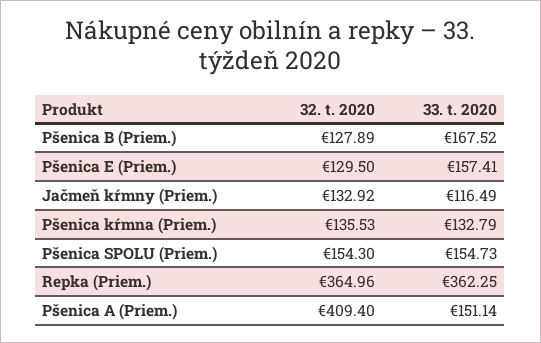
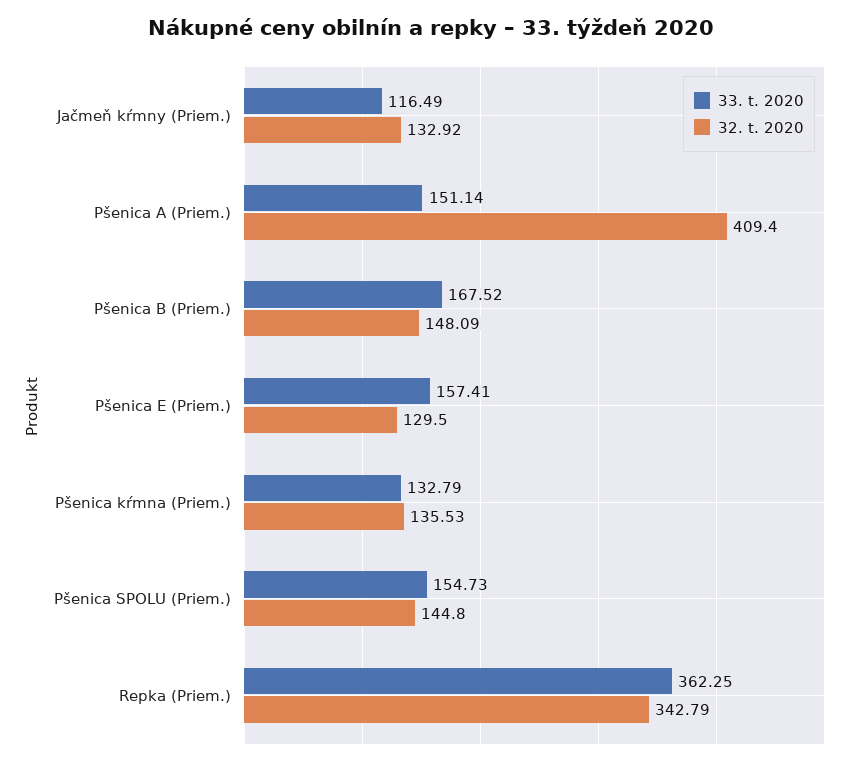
32. t. 2020, Pšenica B (Priem.): 127.89 -> 148.09
32. t. 2020, Pšenica SPOLU (Priem.): 154.3 -> 144.8
32. t. 2020, Repka (Priem.): 364.96 -> 342.79

